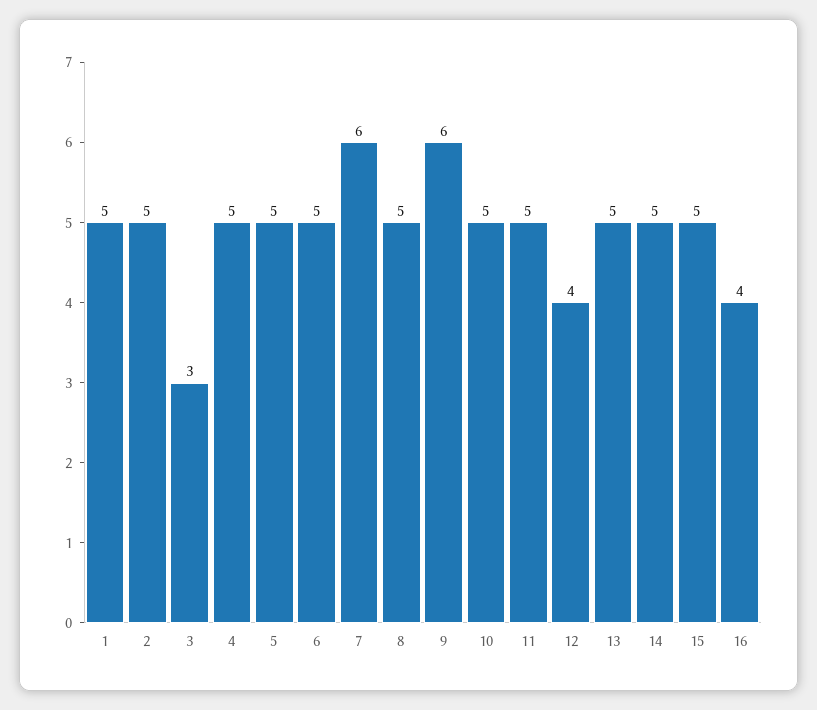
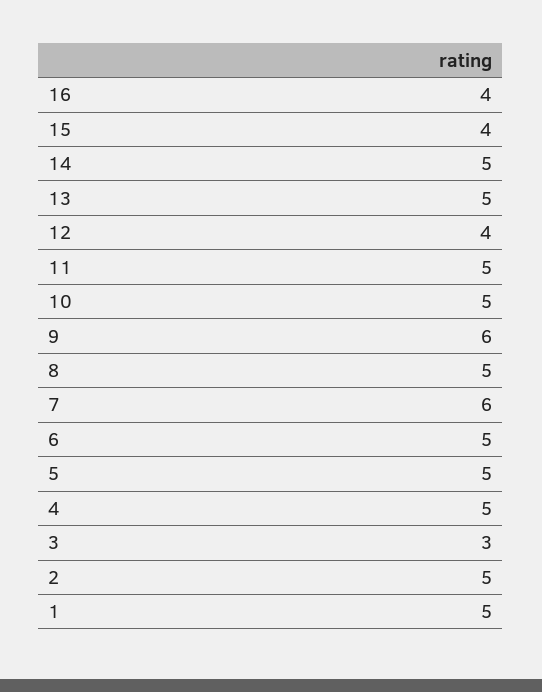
15: 5 -> 4

